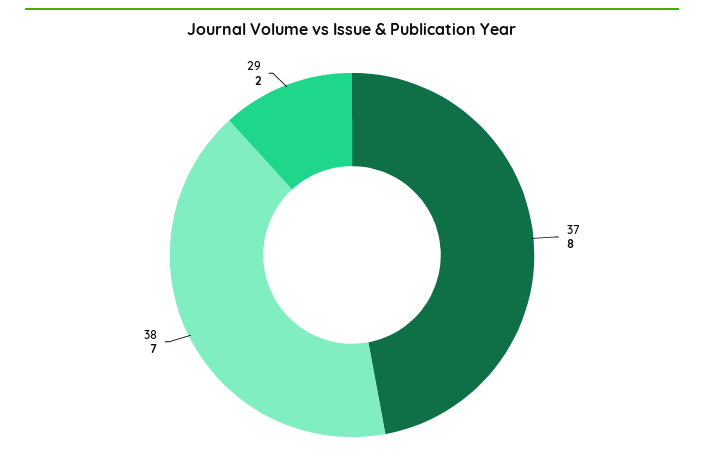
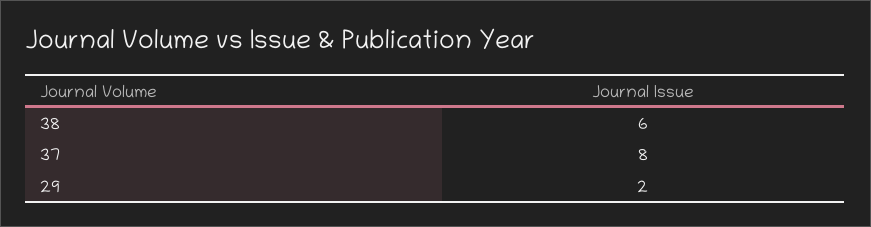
38: 7 -> 6

